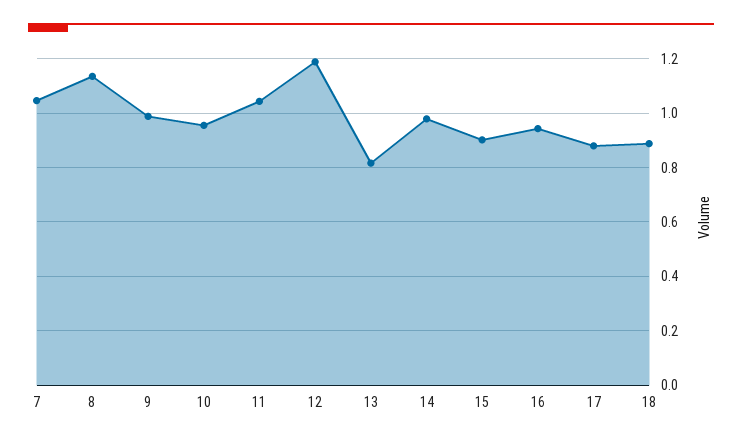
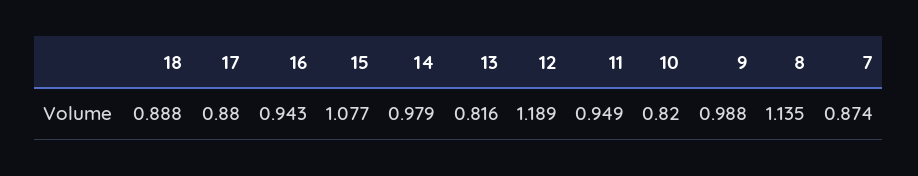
7: 1.05 -> 0.874
10: 0.95 -> 0.82
11: 1.05 -> 0.949
15: 0.9 -> 1.077

